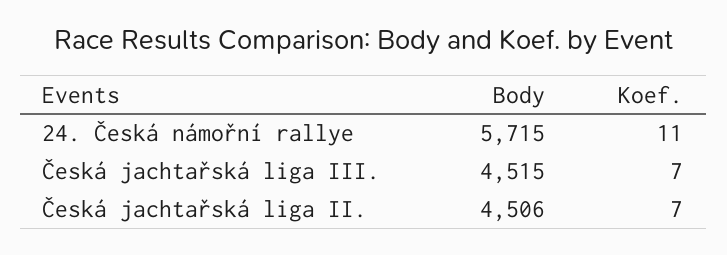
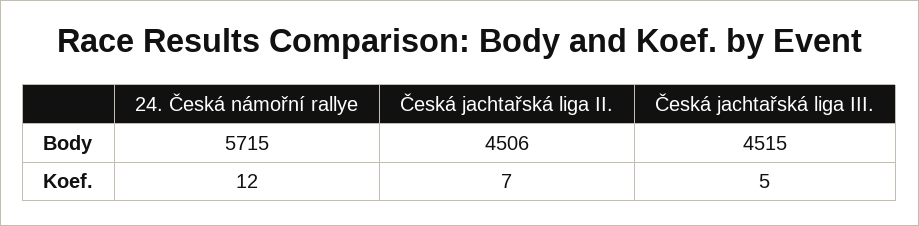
Koef., 24. Česká námořní rallye: 11 -> 12
Koef., Česká jachtařská liga III.: 7 -> 5

